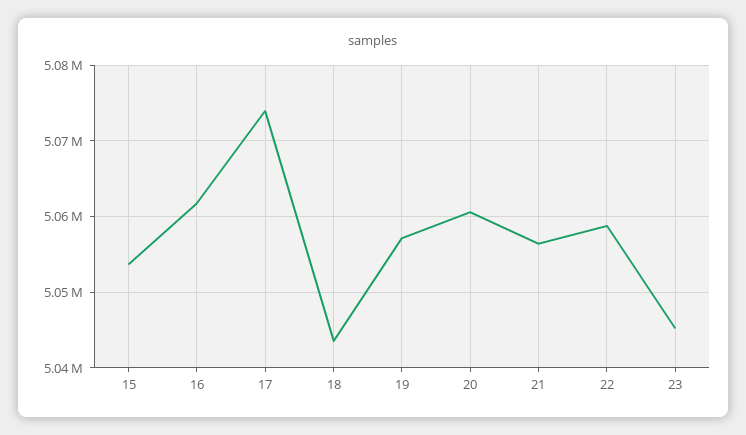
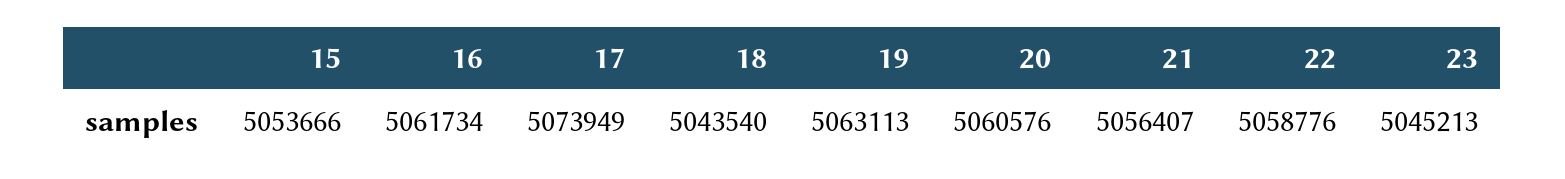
19: 5057000 -> 5063113

